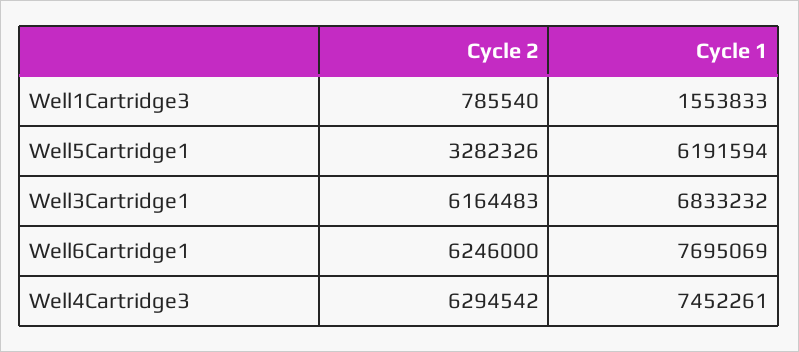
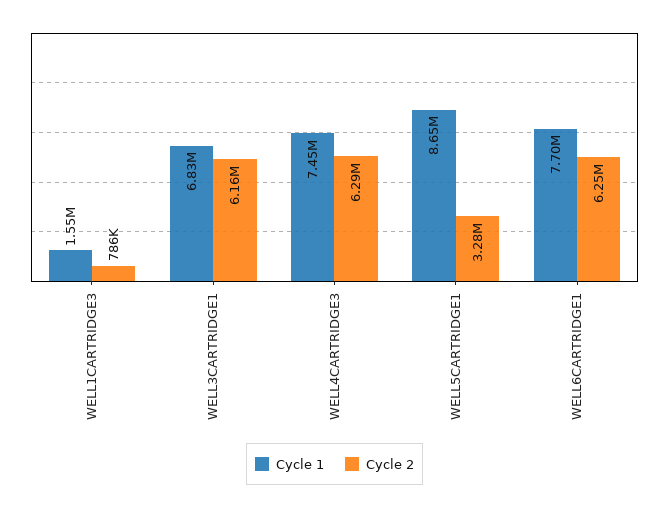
Cycle 1, Well5Cartridge1: 6191594 -> 8650000

